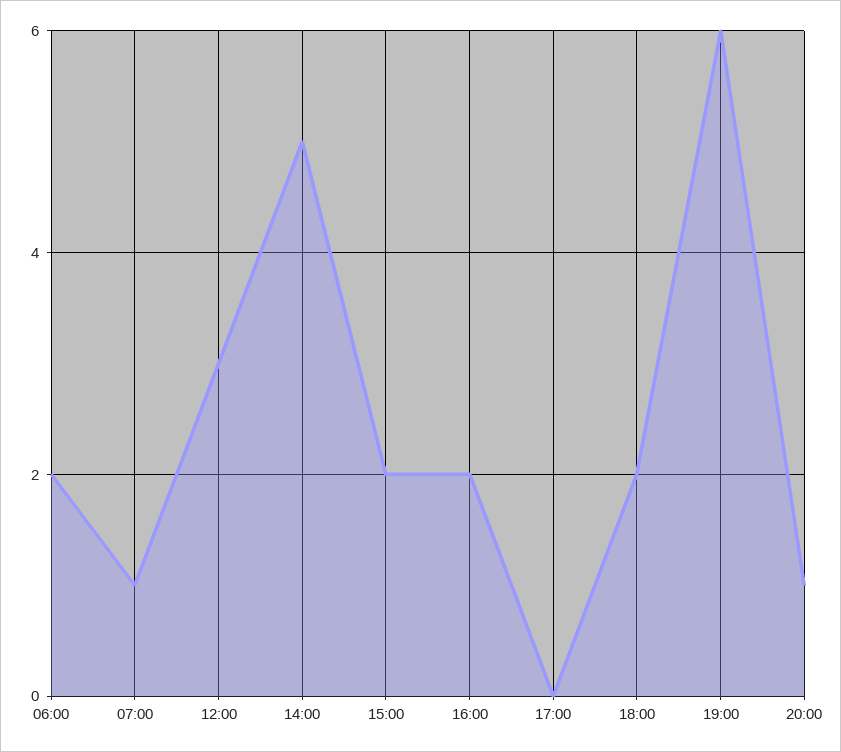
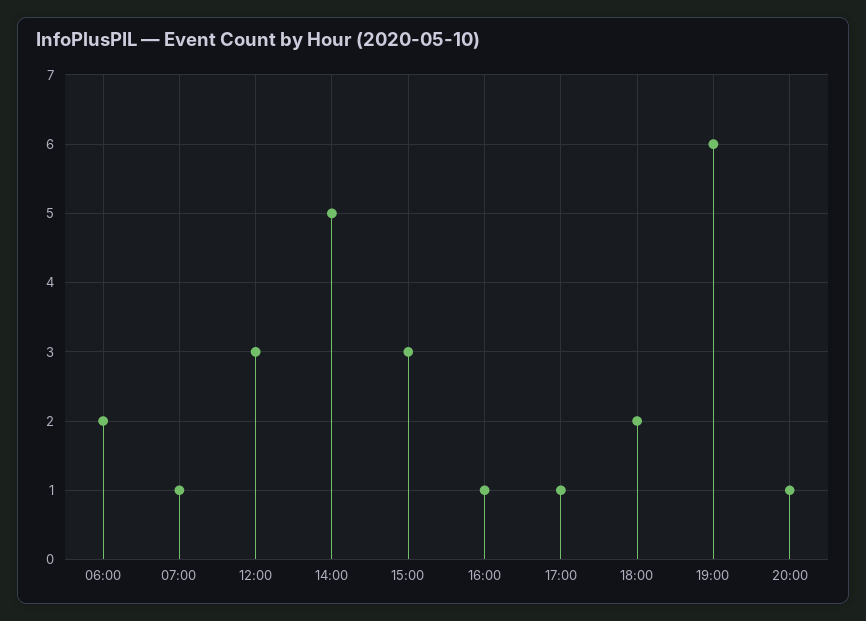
15:00: 2 -> 3
16:00: 2 -> 1
17:00: 0 -> 1

